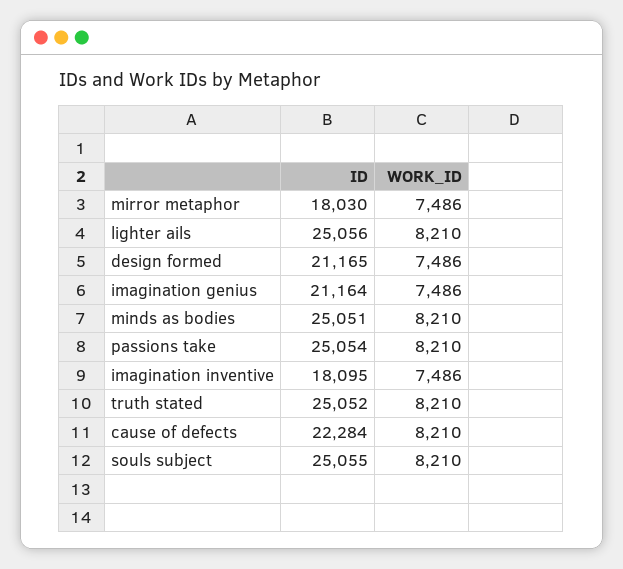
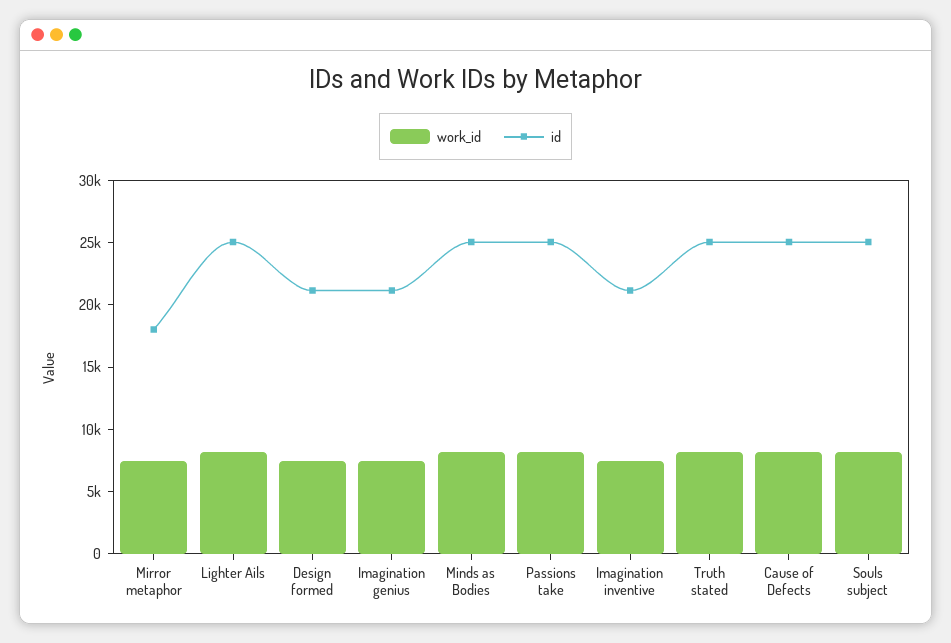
ID, imagination inventive: 18095 -> 21000
ID, cause of defects: 22284 -> 25000

